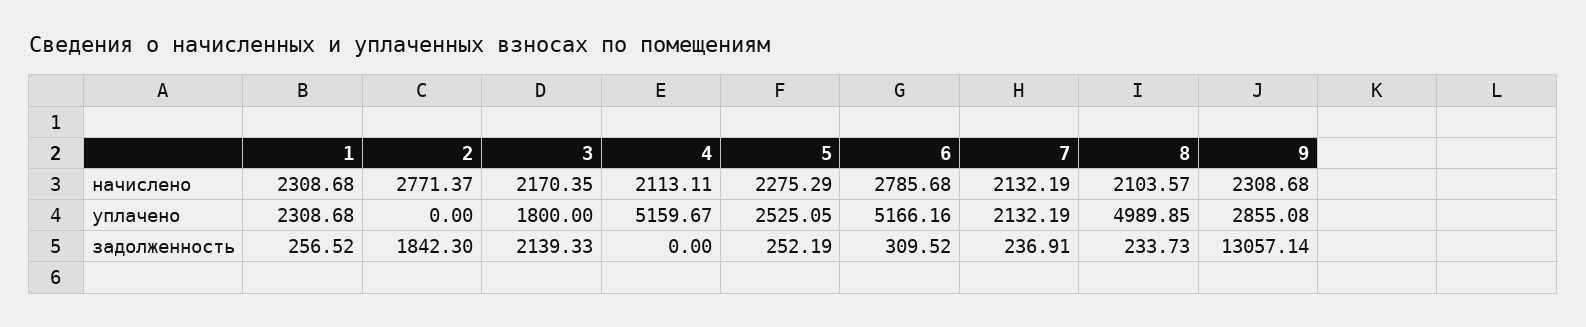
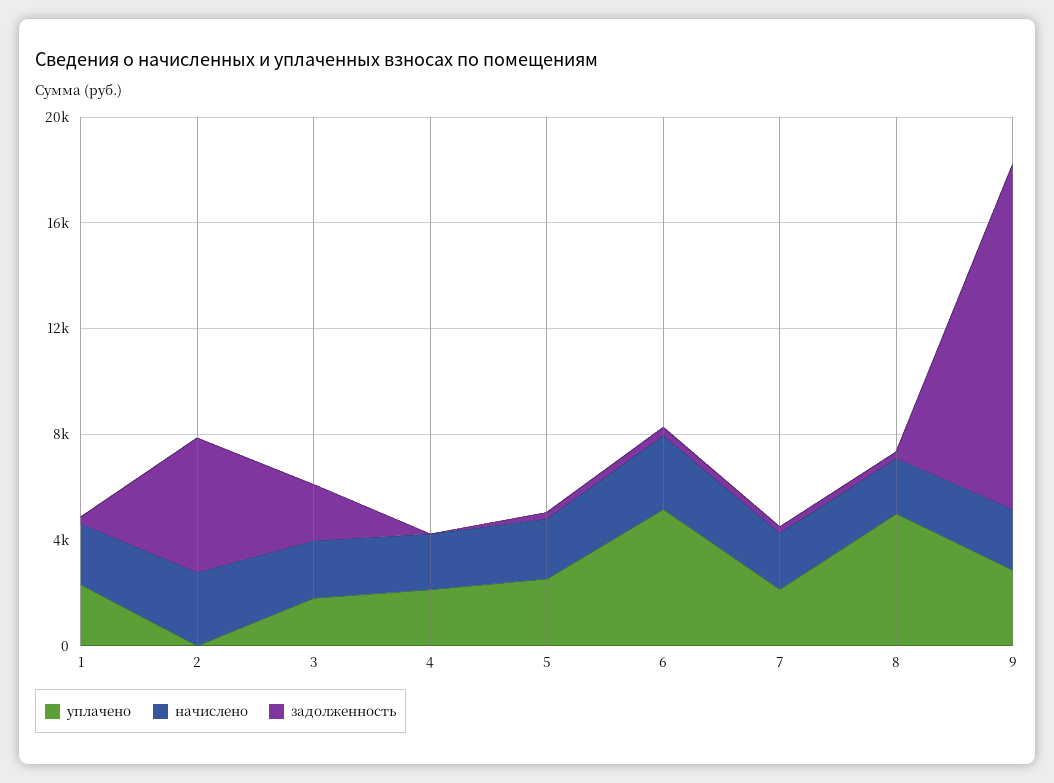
уплачено, 4: 5159.67 -> 2000
задолженность, 2: 1842.3 -> 5000

